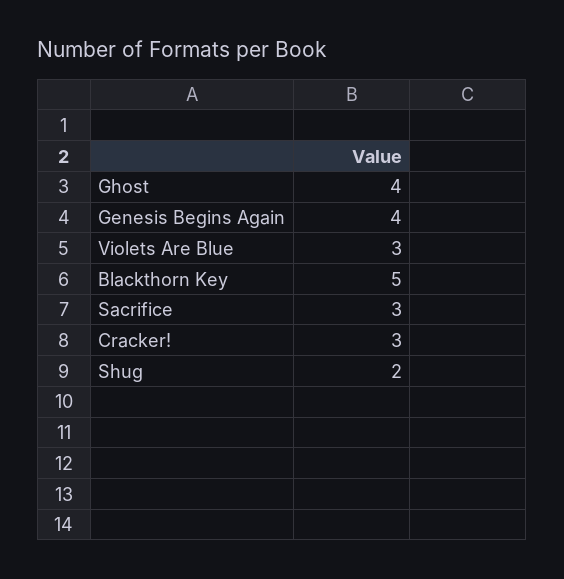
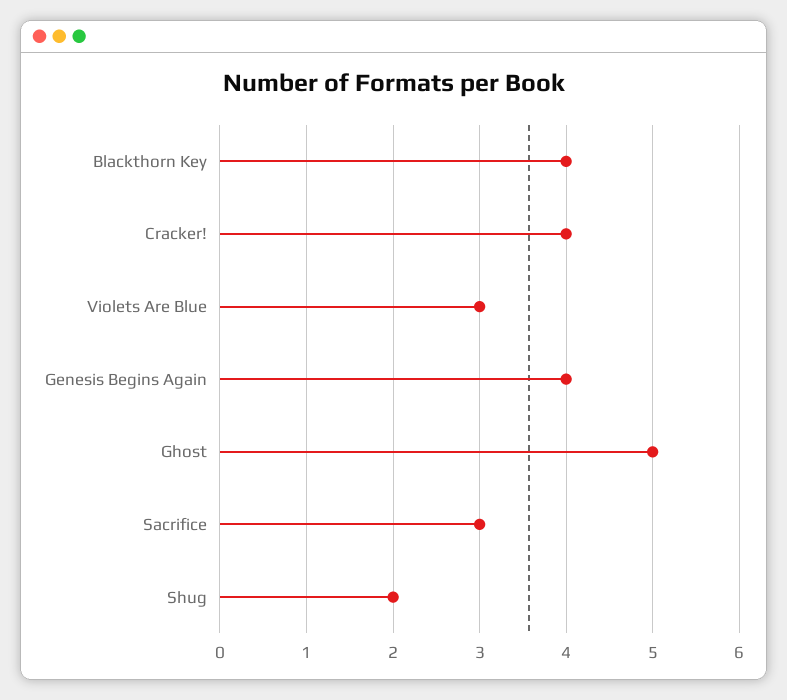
Ghost: 4 -> 5
Blackthorn Key: 5 -> 4
Cracker!: 3 -> 4

